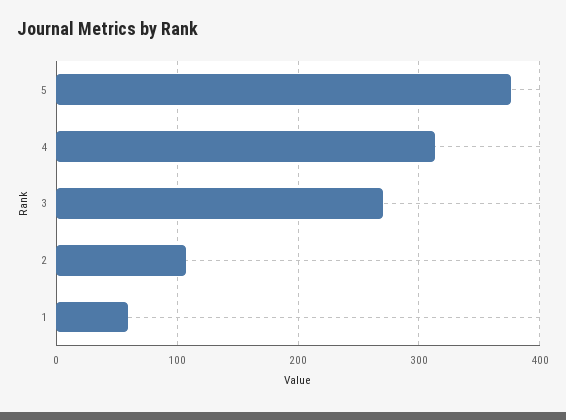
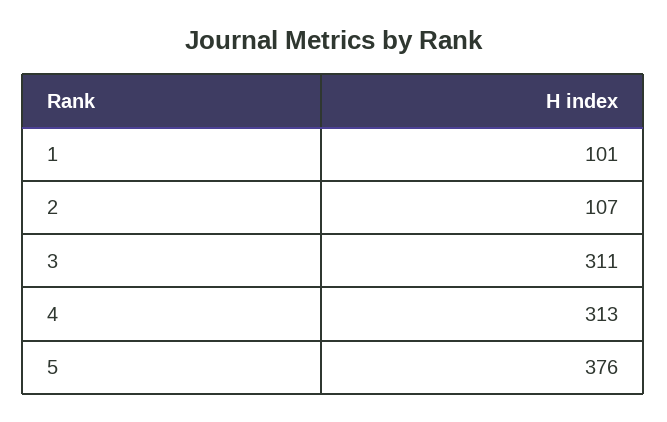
3: 270 -> 311
1: 60 -> 101

